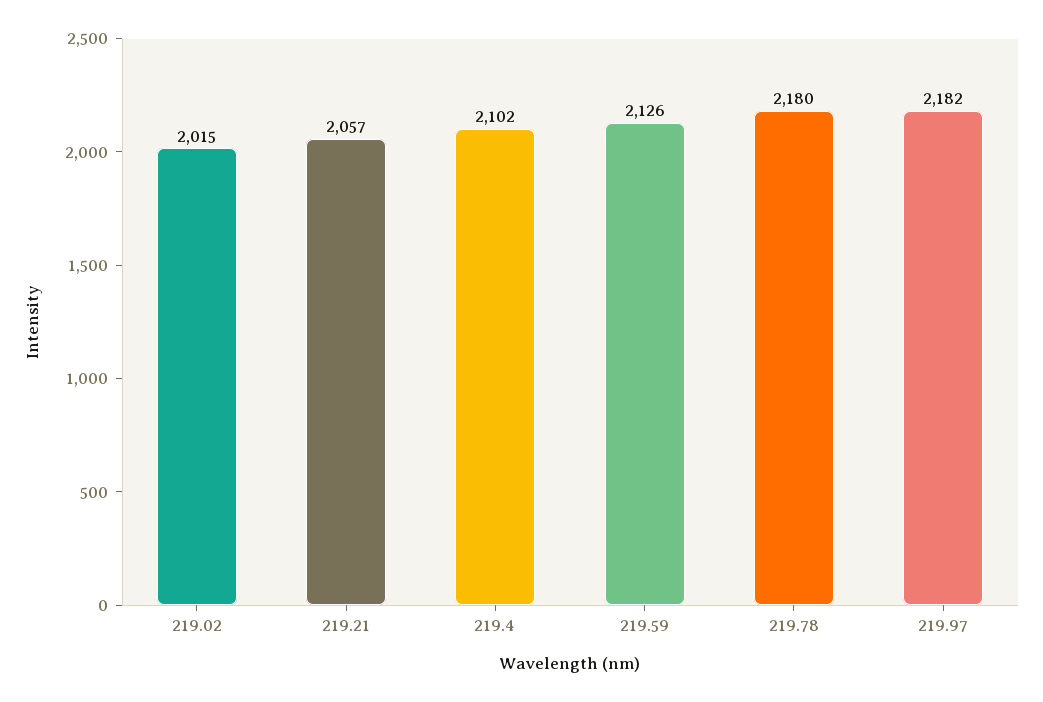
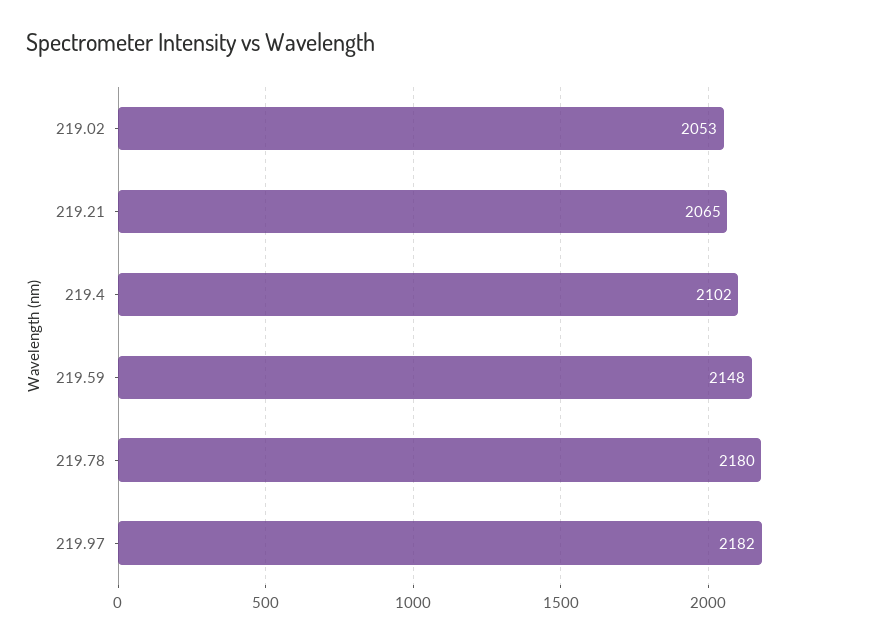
219.02: 2015 -> 2053
219.21: 2057 -> 2065
219.59: 2126 -> 2148

